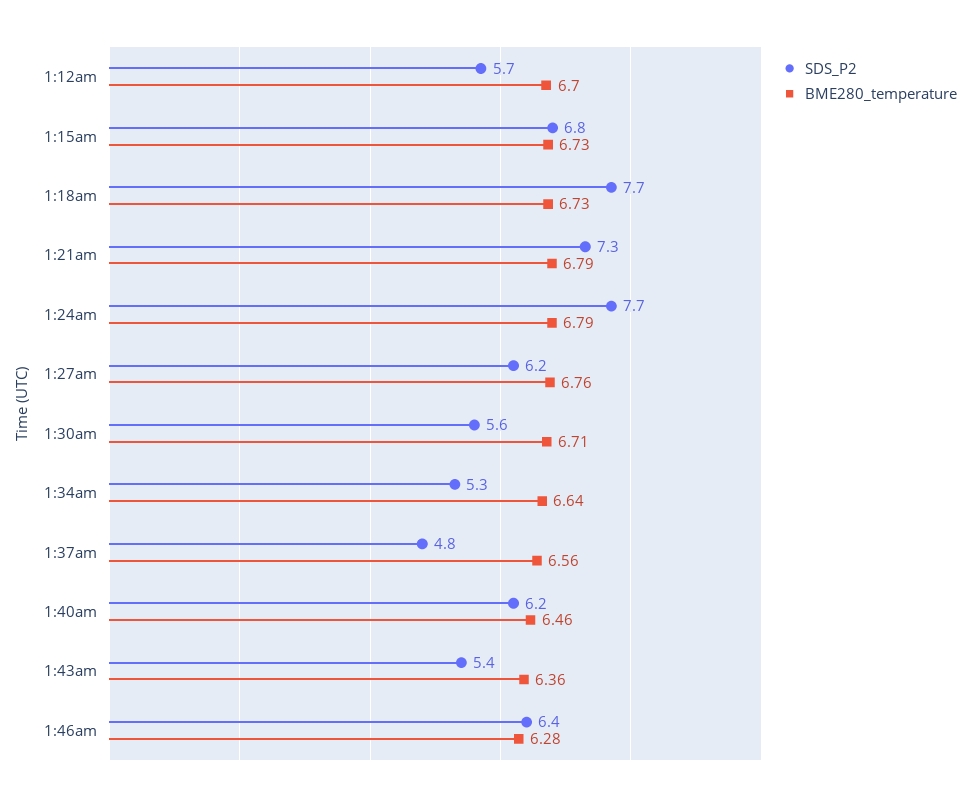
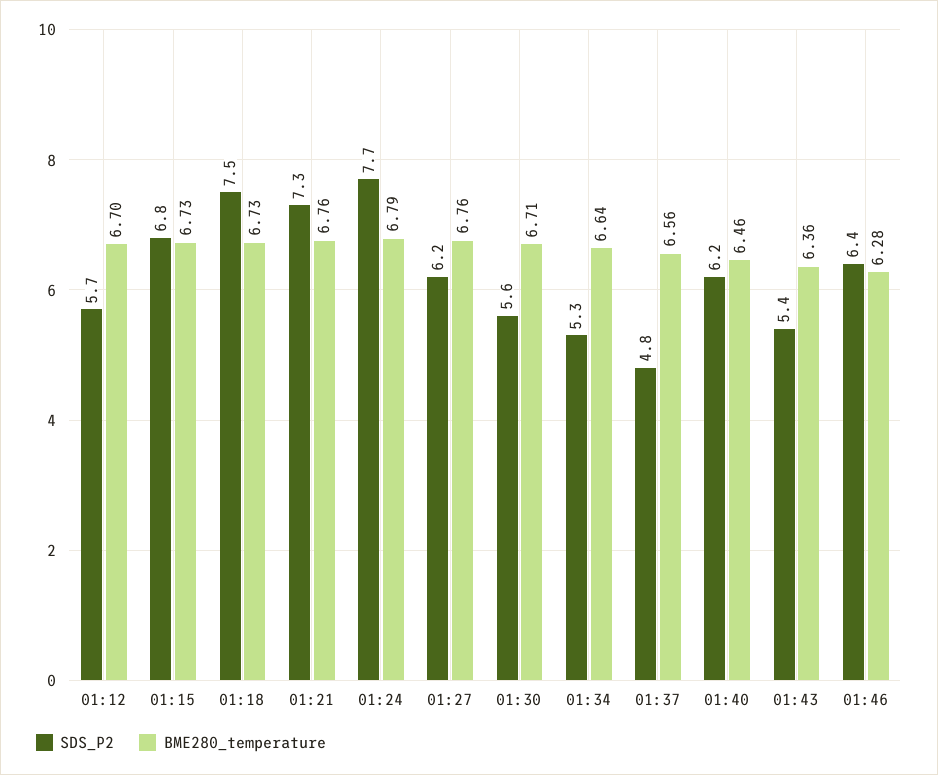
SDS_P2, 1:18am: 7.7 -> 7.5
BME280_temperature, 1:21am: 6.79 -> 6.76

